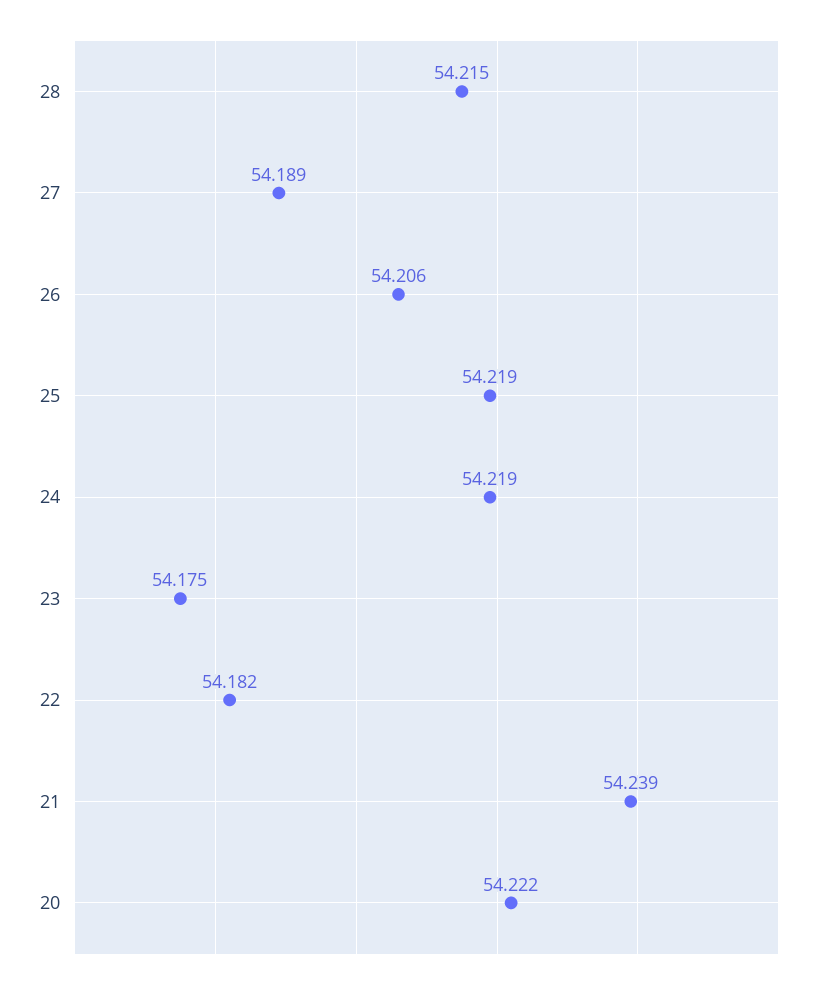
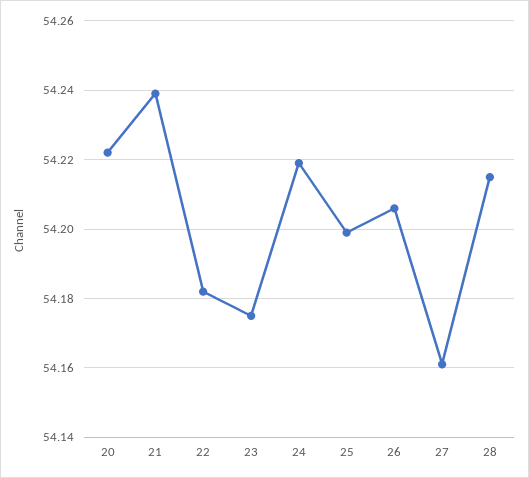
27: 54.189 -> 54.16
25: 54.219 -> 54.2

